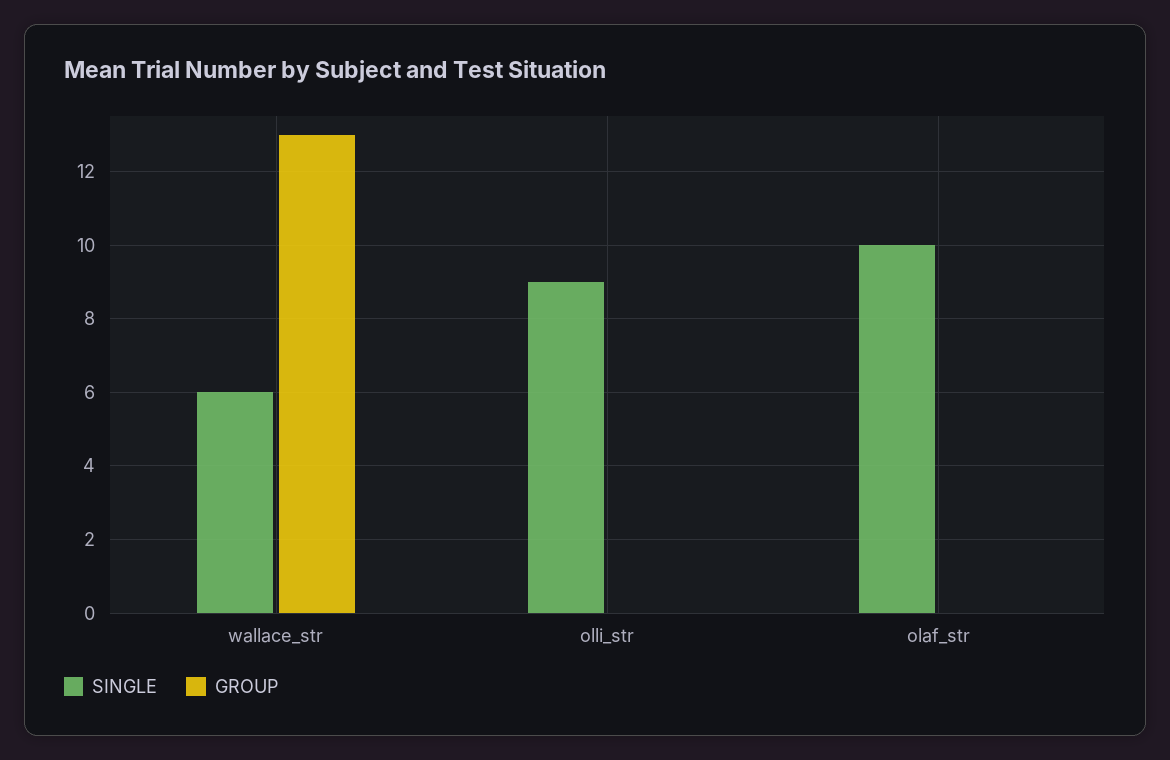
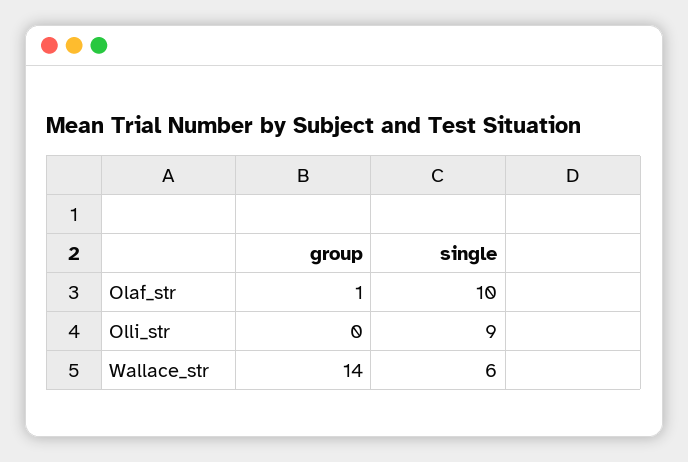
GROUP, wallace_str: 13 -> 14
GROUP, olaf_str: 0 -> 1

